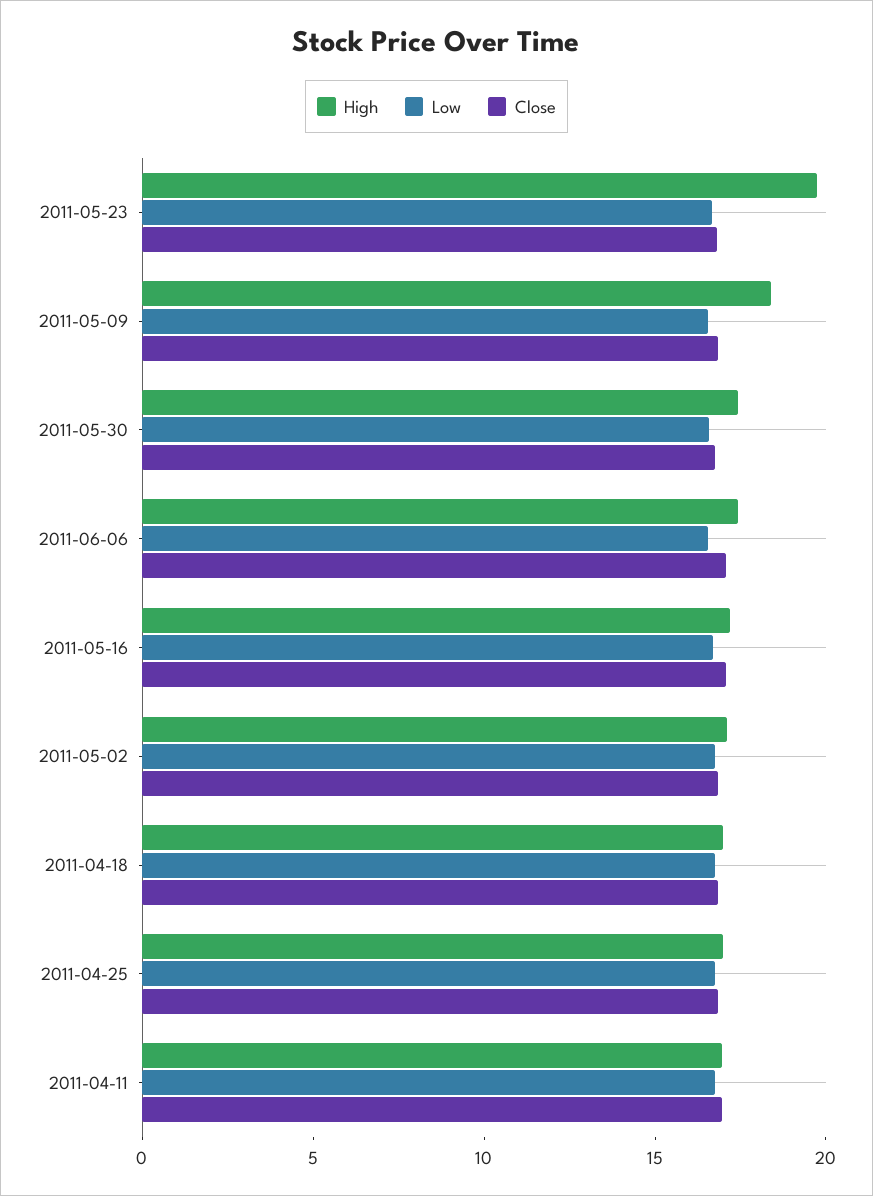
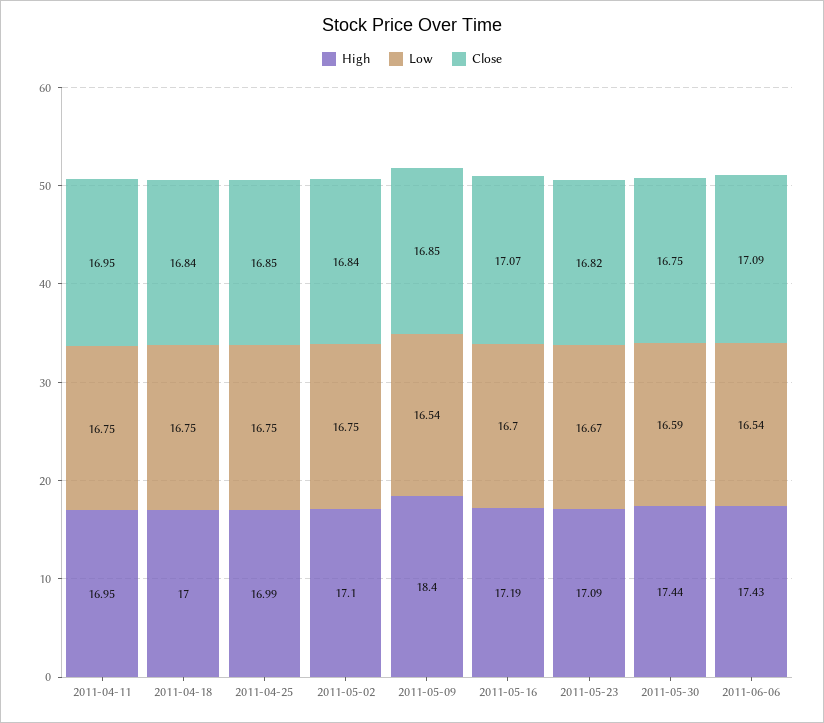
High, 2011-05-23: 20 -> 17.09

